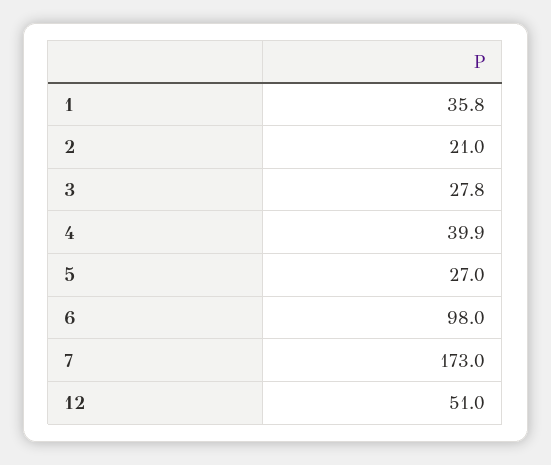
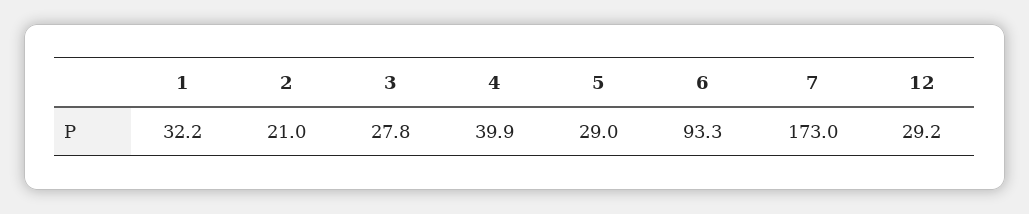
1: 35.8 -> 32.2
5: 27 -> 29
6: 98 -> 93.3
12: 51 -> 29.2

